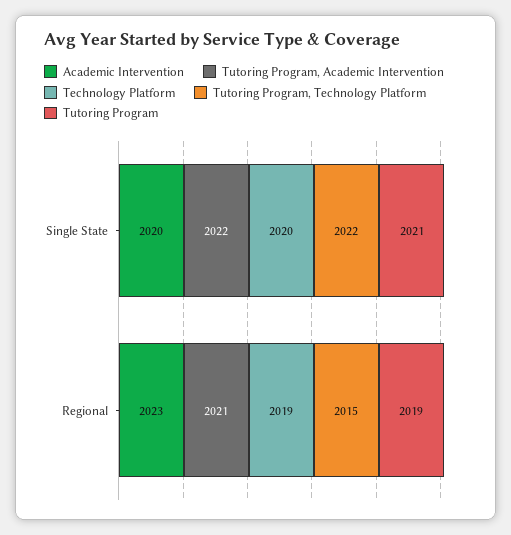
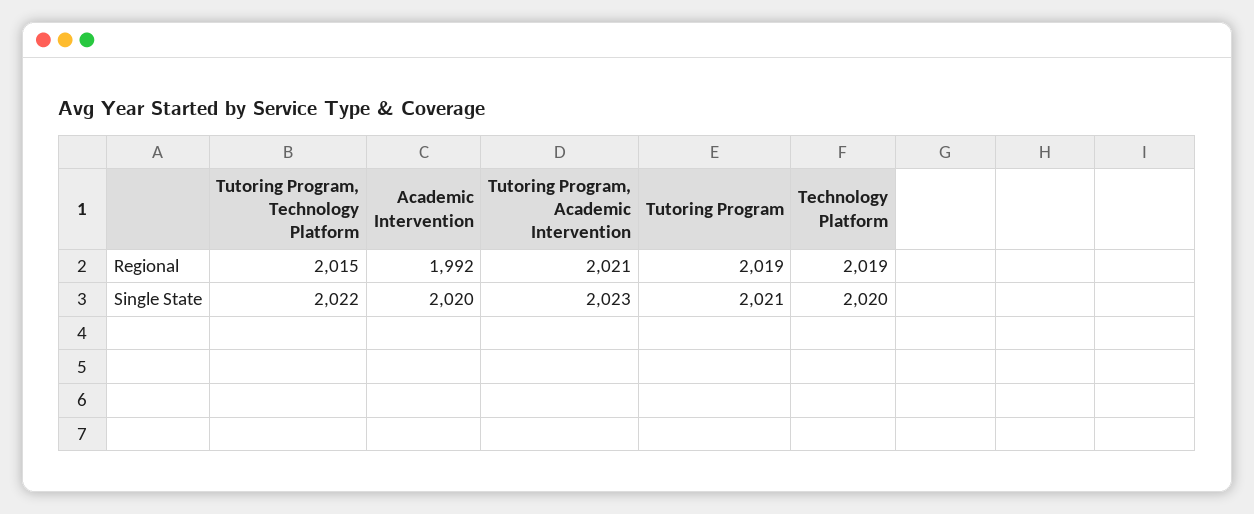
Tutoring Program, Academic Intervention, Single State: 2022 -> 2023
Academic Intervention, Regional: 2023 -> 1992

